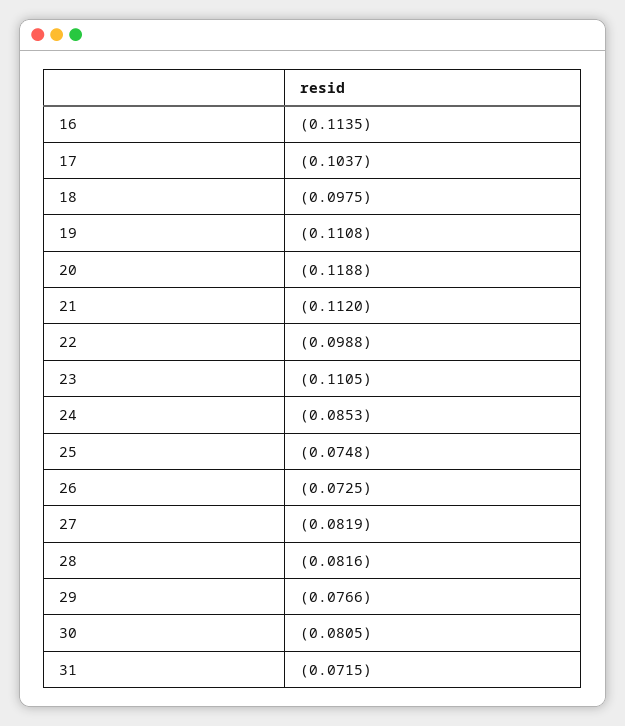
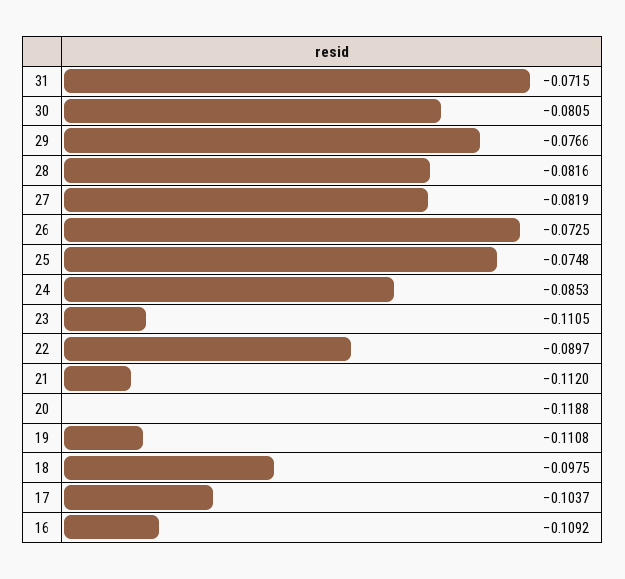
16: -0.1135 -> -0.1092
22: -0.0988 -> -0.0897

